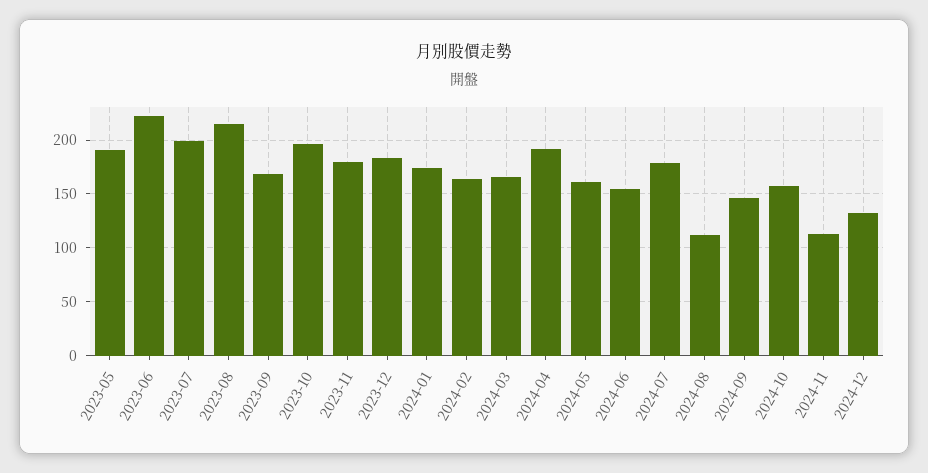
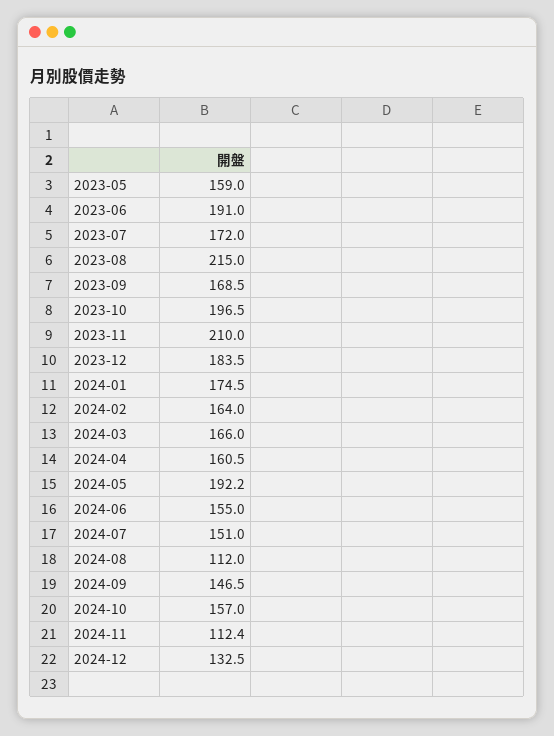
2023-05: 190 -> 159
2023-06: 220 -> 191
2023-07: 200 -> 172
2023-11: 180 -> 210
2024-04: 190 -> 160.5
2024-05: 160 -> 192.2
2024-07: 180 -> 151

